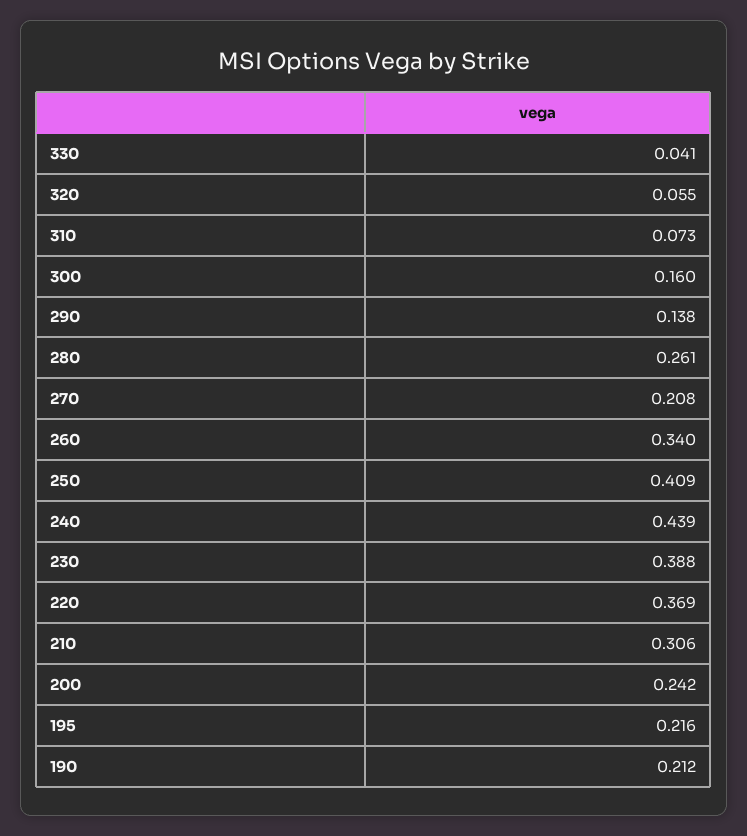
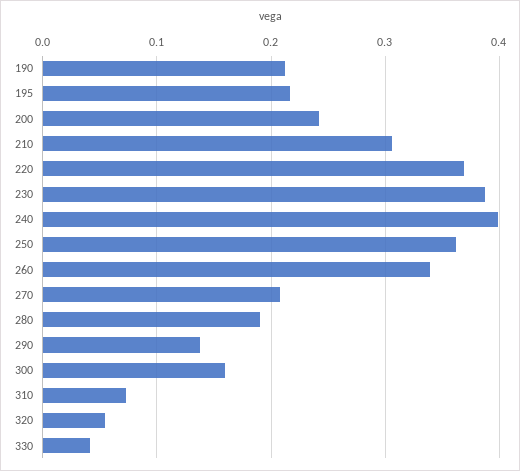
280: 0.261 -> 0.19
250: 0.409 -> 0.36
240: 0.439 -> 0.4

